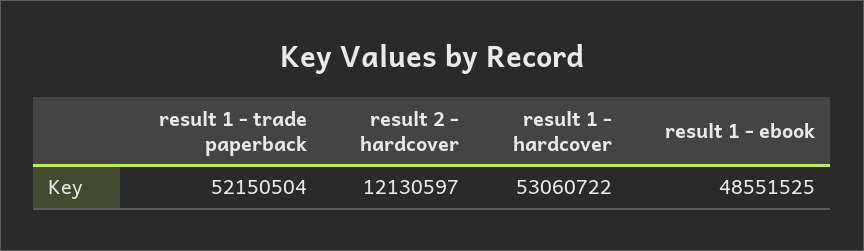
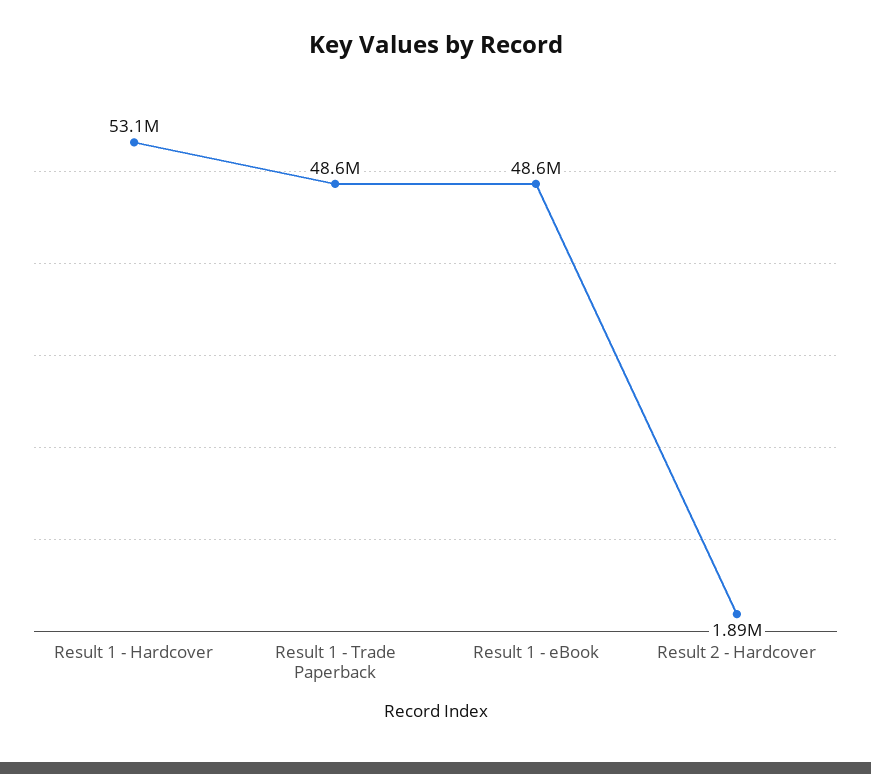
result 1 - trade paperback: 52150504 -> 48600000
result 2 - hardcover: 12130597 -> 1890000

